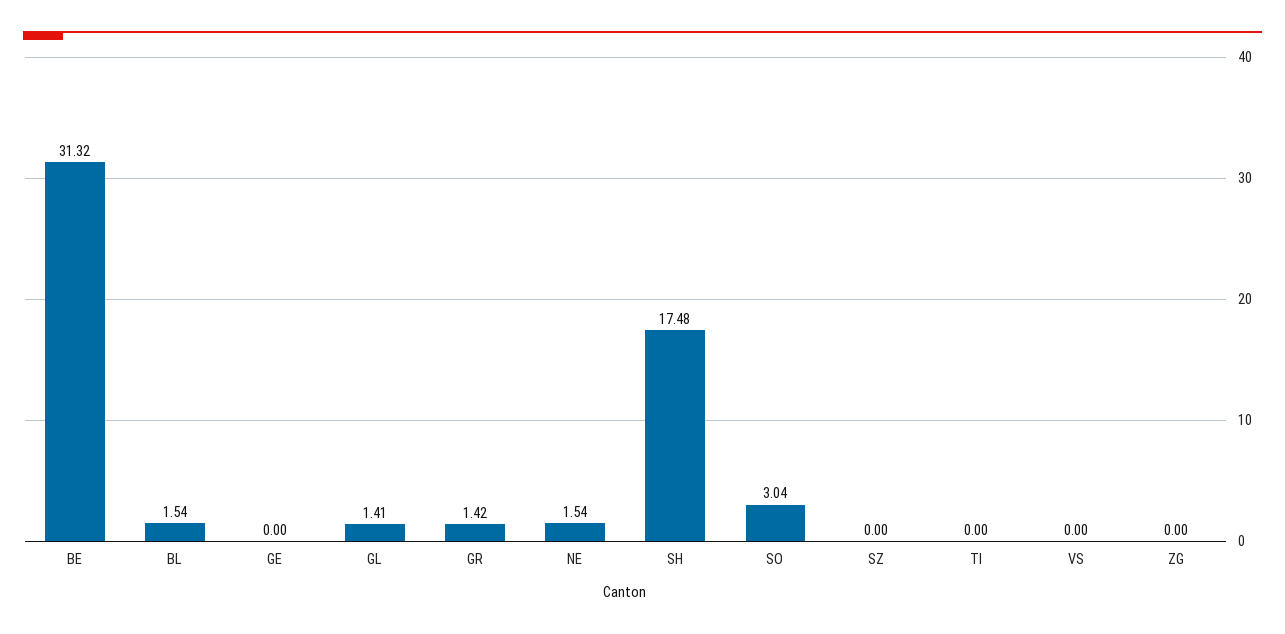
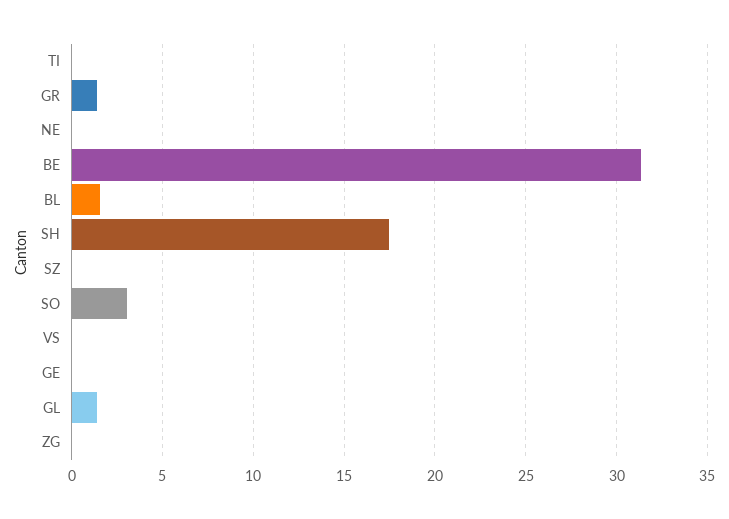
NE: 1.54 -> 0

